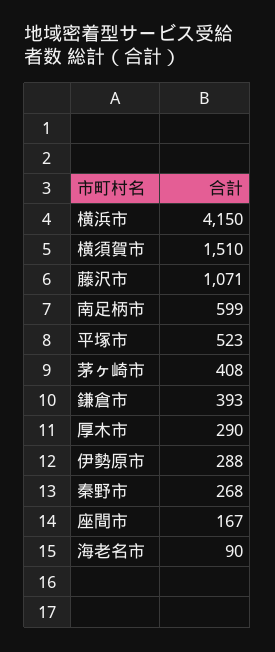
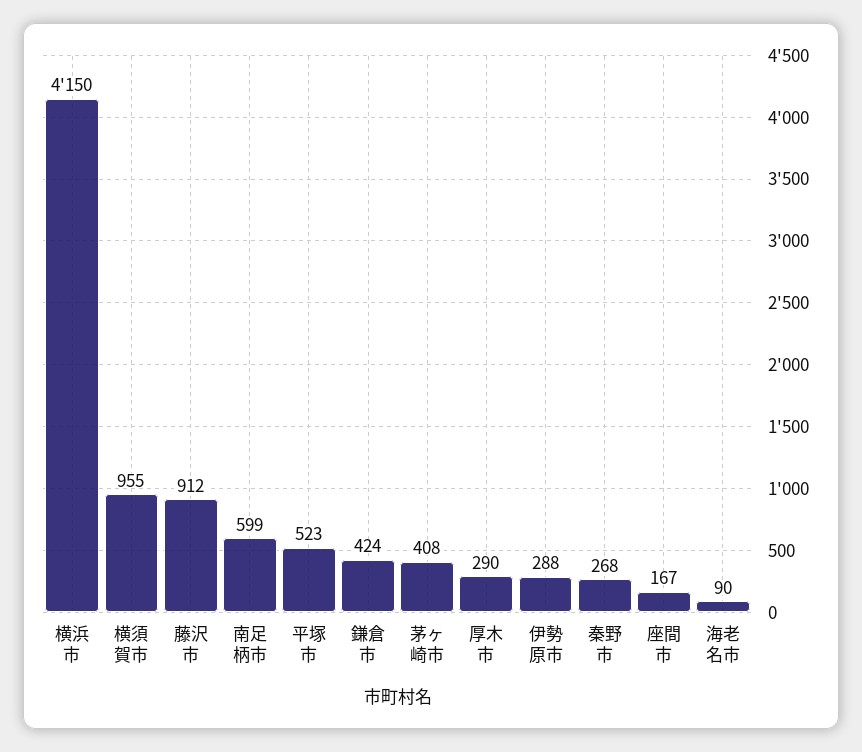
横須賀市: 1510 -> 955
藤沢市: 1071 -> 912
鎌倉市: 393 -> 424

